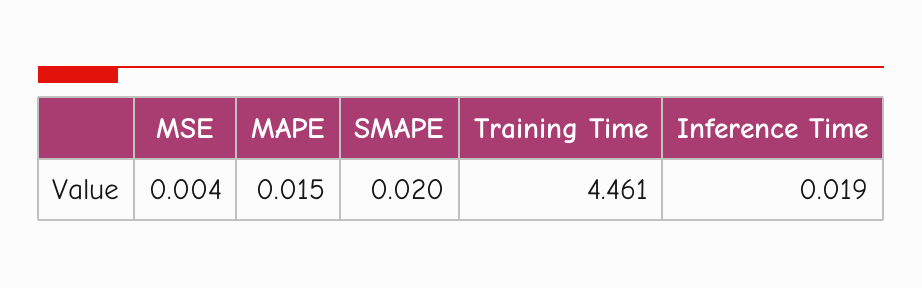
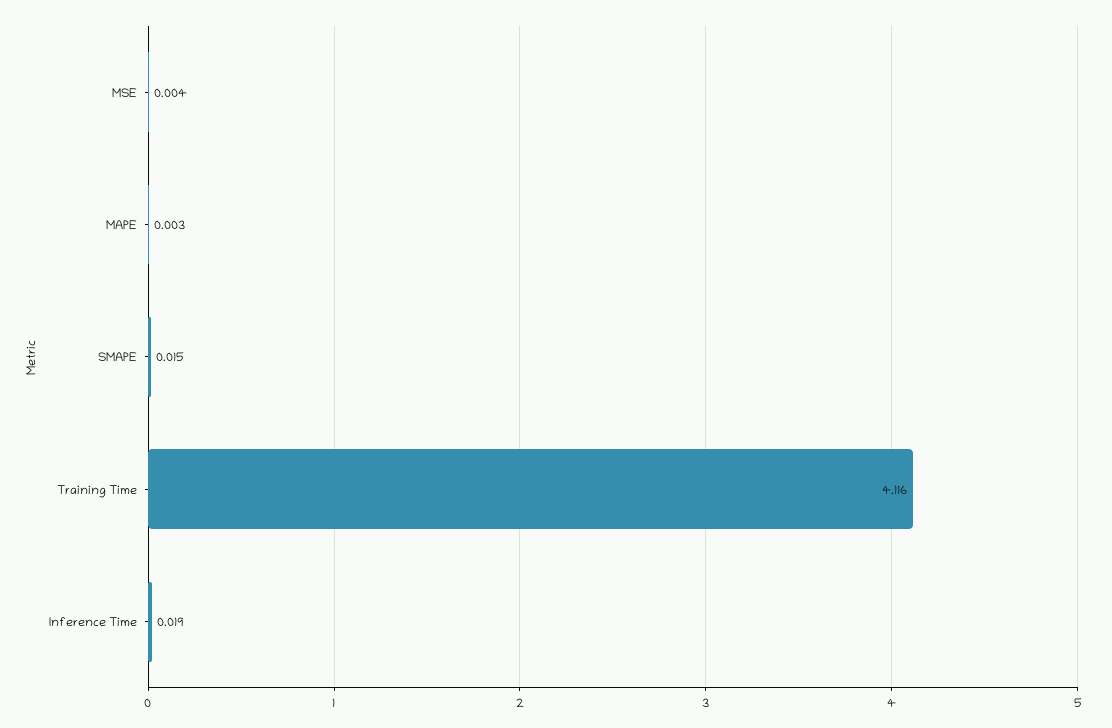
MAPE: 0.015 -> 0.003
SMAPE: 0.02 -> 0.015
Training Time: 4.461 -> 4.116

